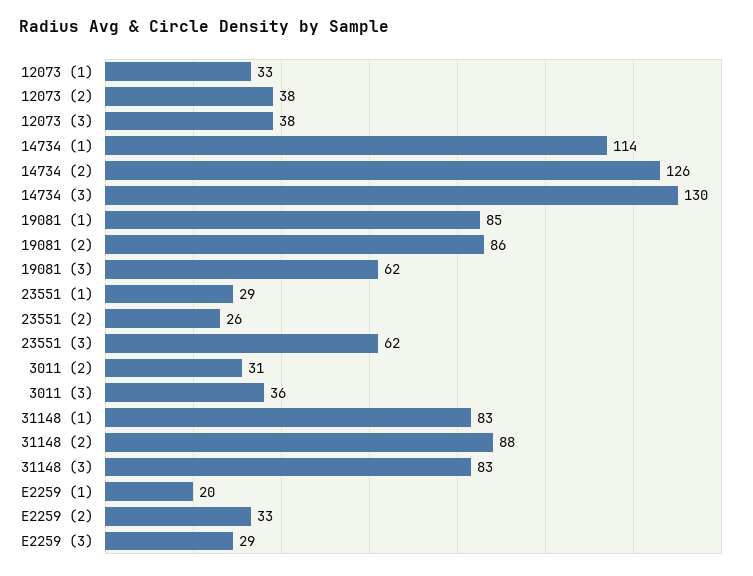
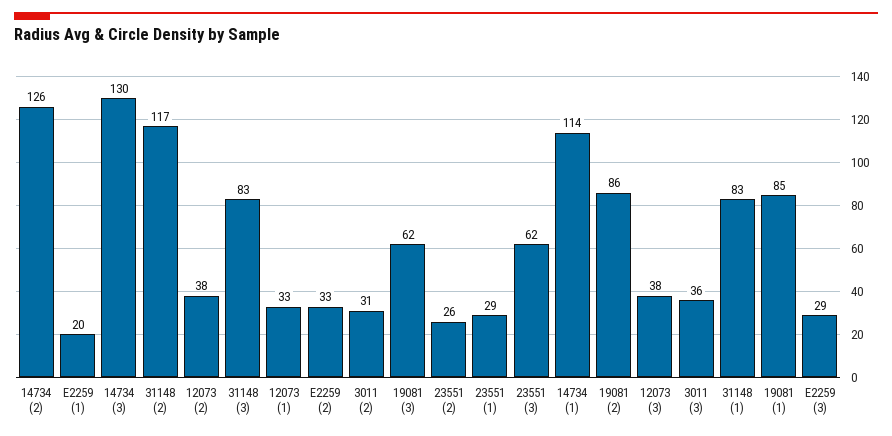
31148 (2): 88 -> 117

